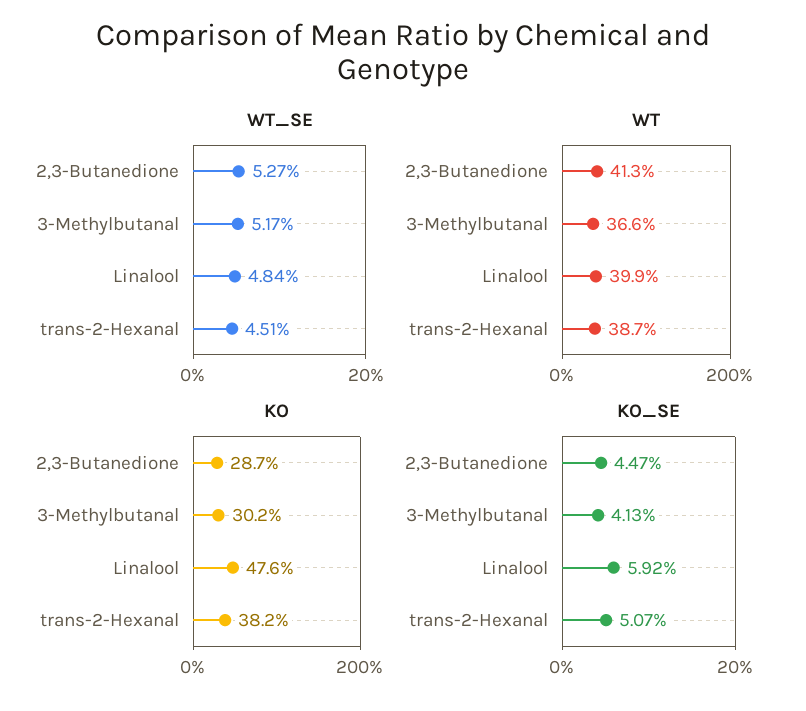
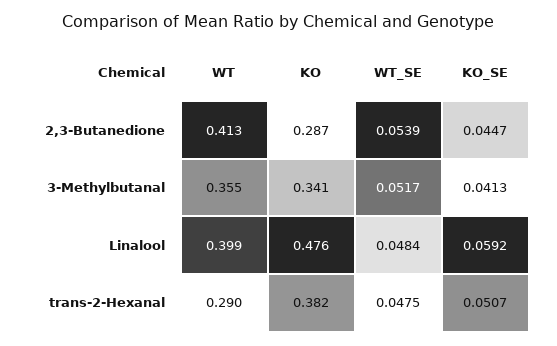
WT_SE, 2,3-Butanedione: 0.0527 -> 0.0539
WT_SE, trans-2-Hexanal: 0.0451 -> 0.0475
WT, 3-Methylbutanal: 0.366 -> 0.355
WT, trans-2-Hexanal: 0.387 -> 0.29
KO, 3-Methylbutanal: 0.302 -> 0.341

